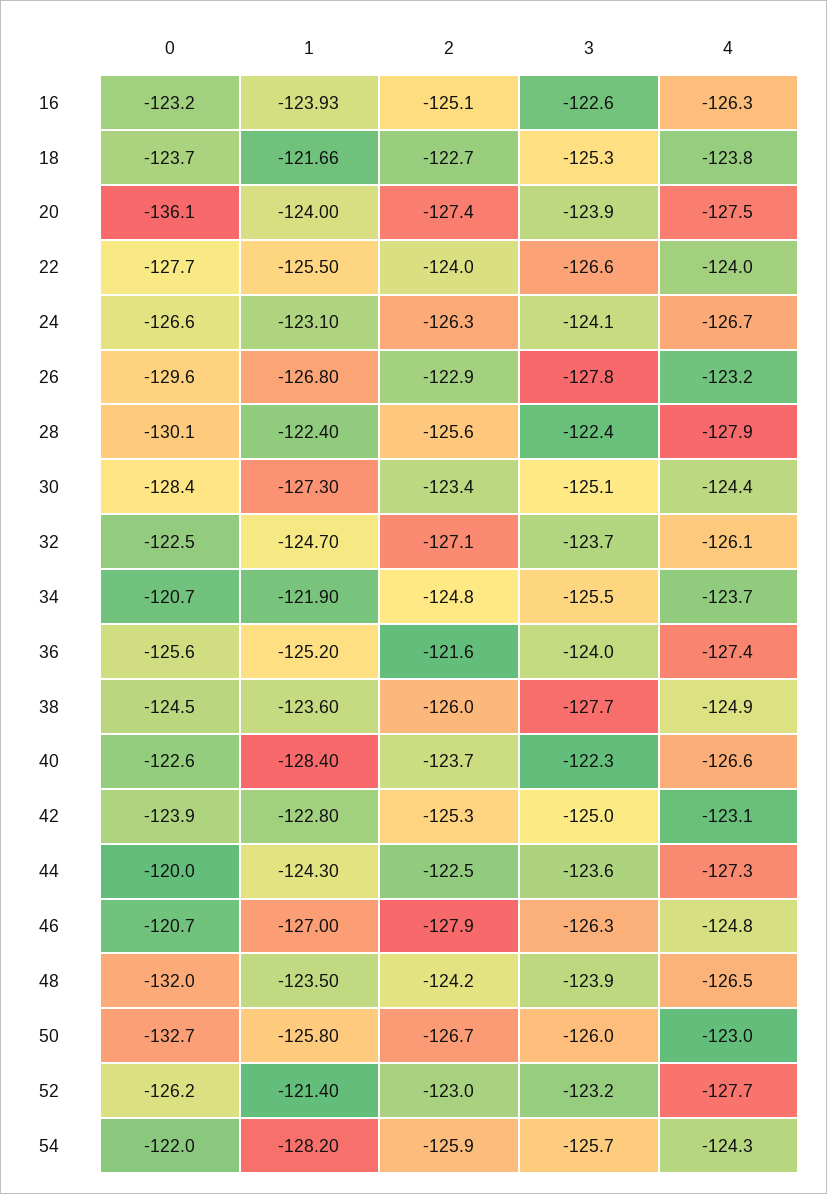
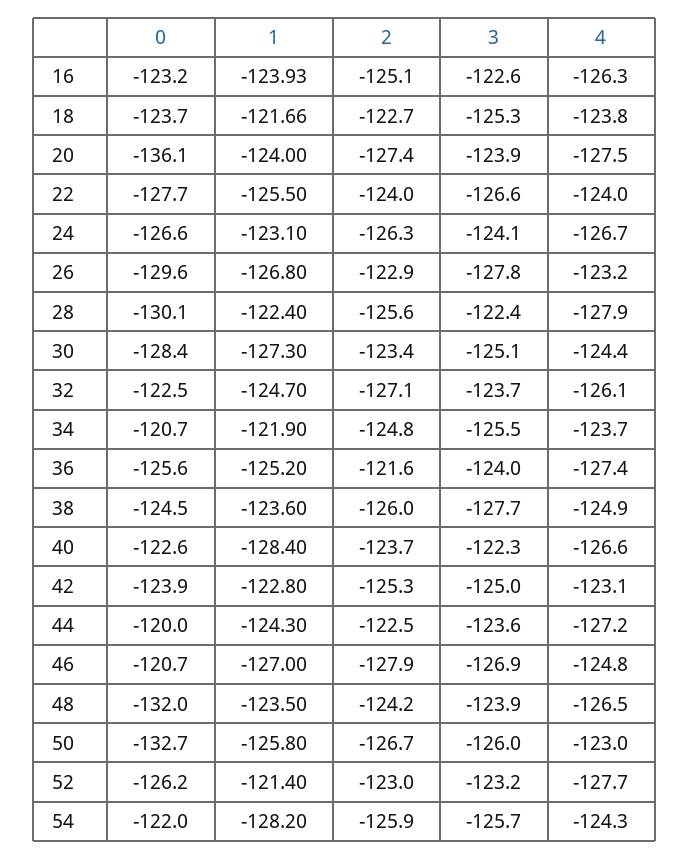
4, 44: -127.3 -> -127.2
3, 46: -126.3 -> -126.9

